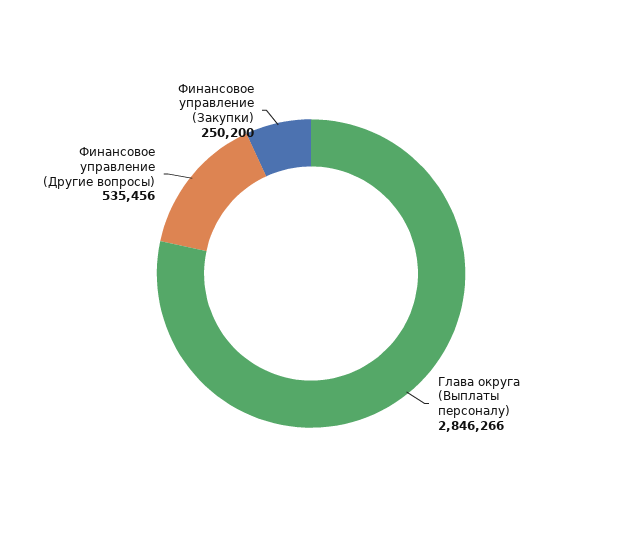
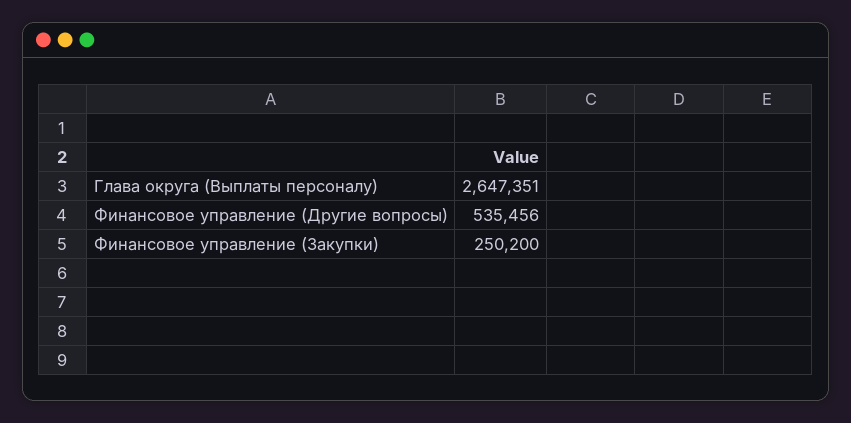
Глава округа (Выплаты персоналу): 2846266 -> 2647351

